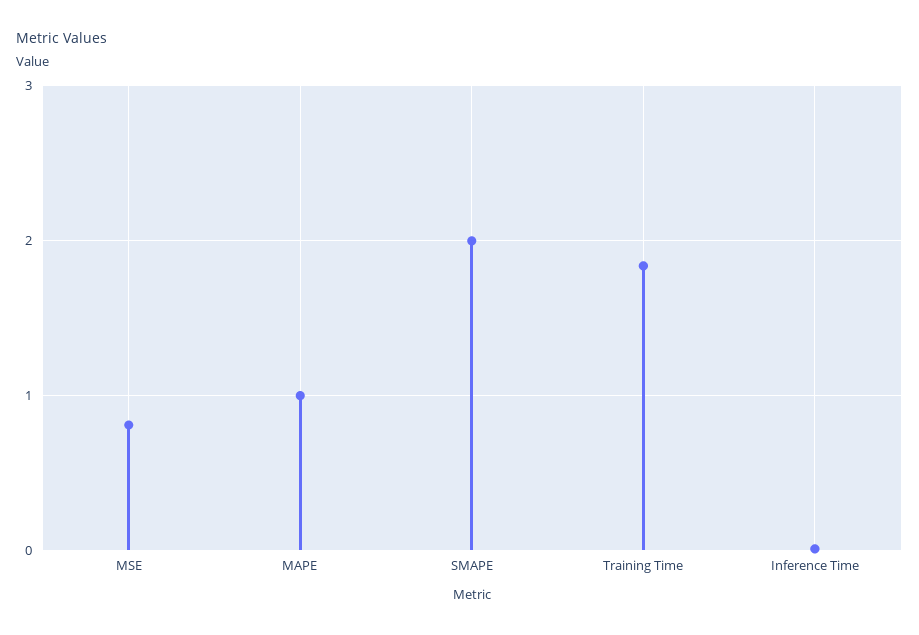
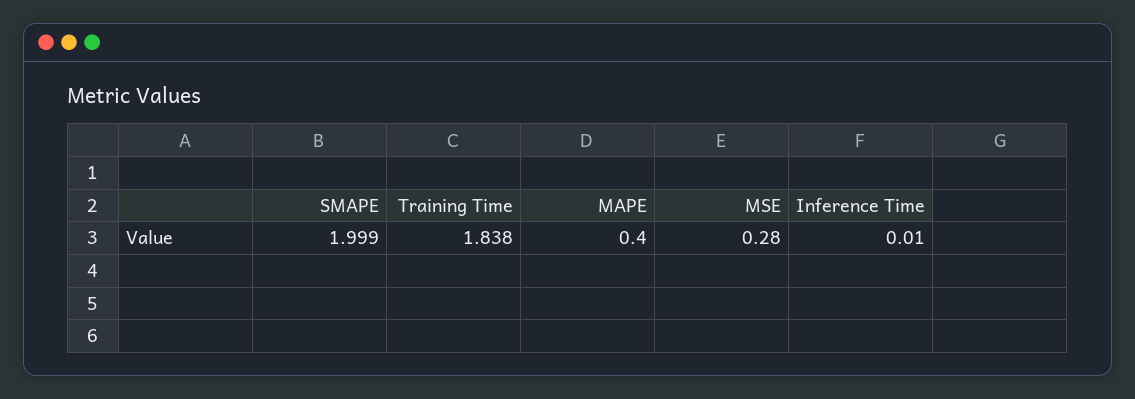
MSE: 0.8 -> 0.28
MAPE: 1 -> 0.4

